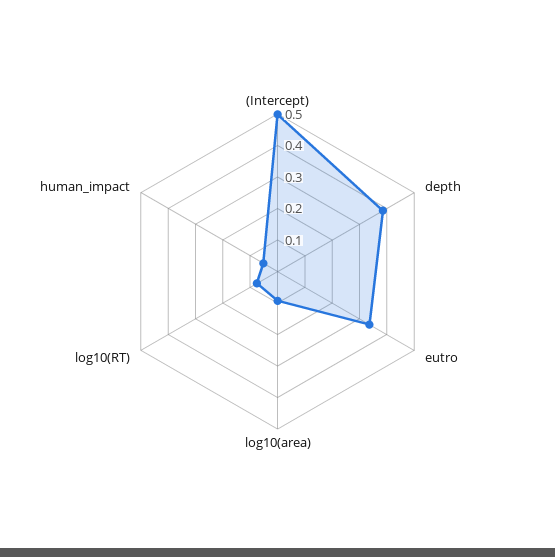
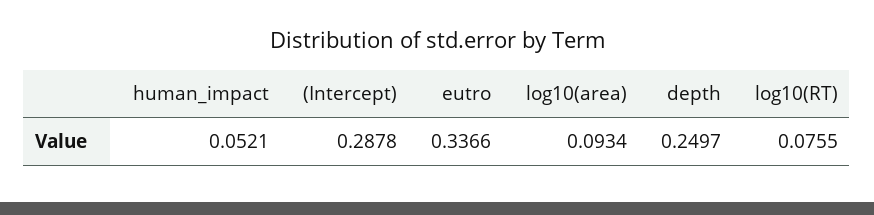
(Intercept): 0.5 -> 0.2878
depth: 0.4 -> 0.2497

